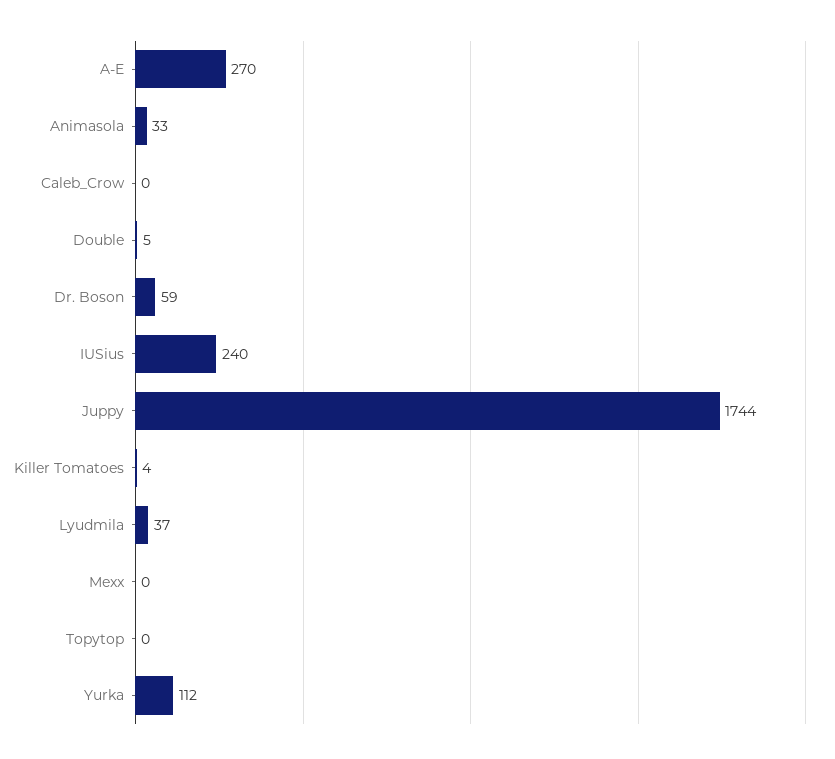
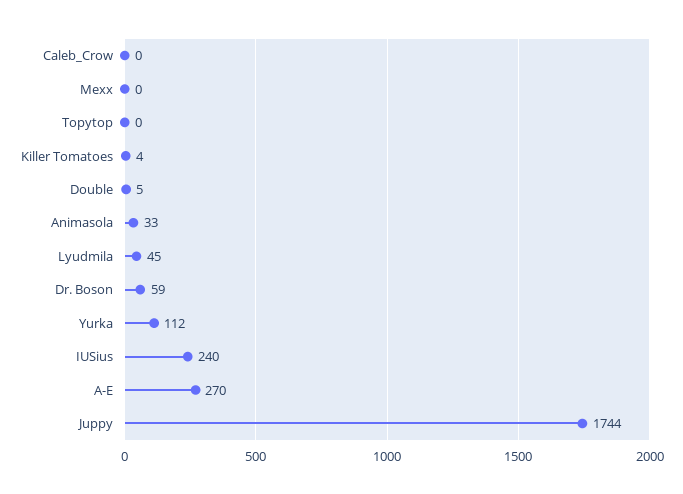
Lyudmila: 37 -> 45

